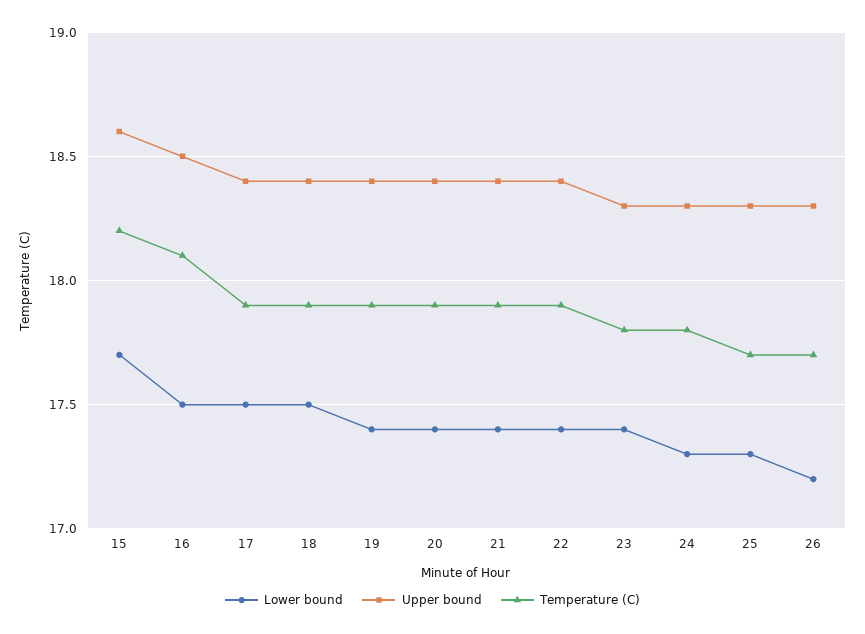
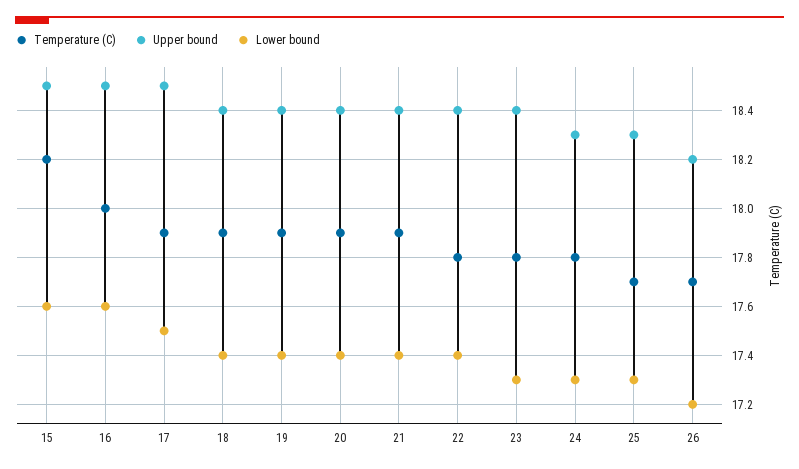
Lower bound, 15: 17.7 -> 17.6
Upper bound, 15: 18.6 -> 18.5
Lower bound, 16: 17.5 -> 17.6
Temperature (C), 16: 18.1 -> 18
Upper bound, 17: 18.4 -> 18.5
Lower bound, 18: 17.5 -> 17.4
Temperature (C), 22: 17.9 -> 17.8
Lower bound, 23: 17.4 -> 17.3
Upper bound, 23: 18.3 -> 18.4
Upper bound, 26: 18.3 -> 18.2

